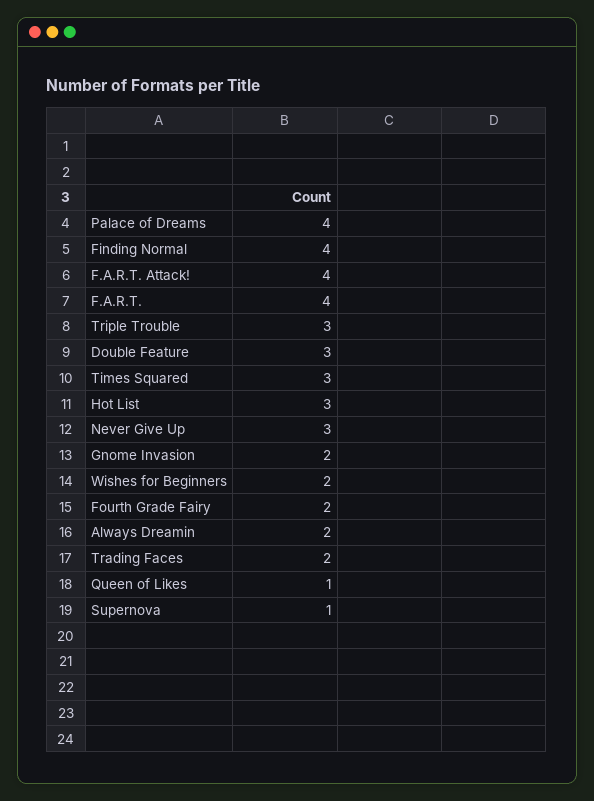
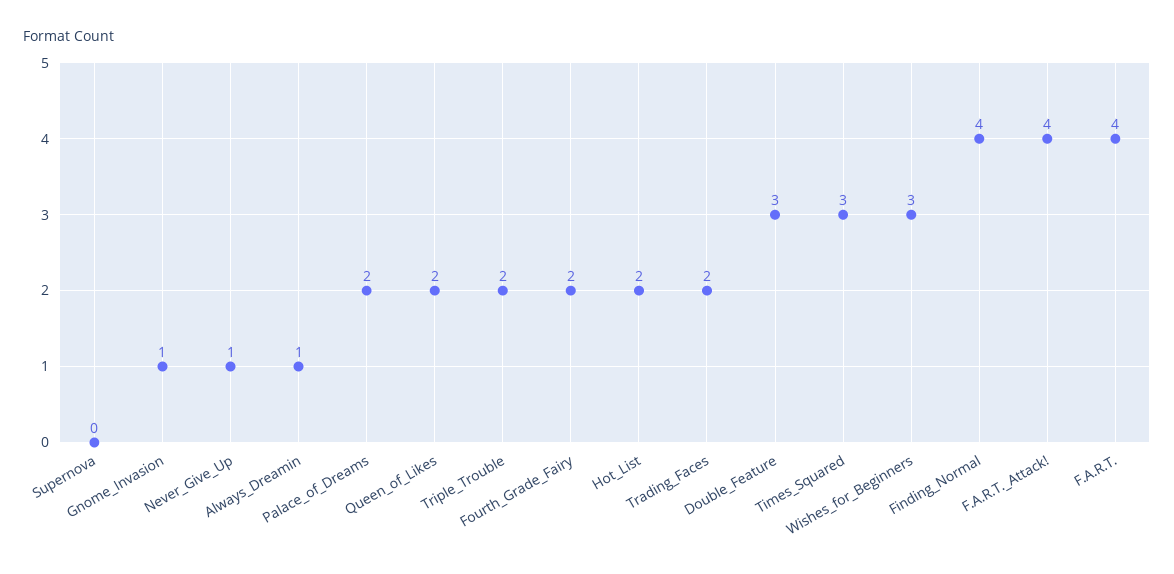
Palace of Dreams: 4 -> 2
Triple Trouble: 3 -> 2
Hot List: 3 -> 2
Never Give Up: 3 -> 1
Gnome Invasion: 2 -> 1
Wishes for Beginners: 2 -> 3
Always Dreamin: 2 -> 1
Queen of Likes: 1 -> 2
Supernova: 1 -> 0

